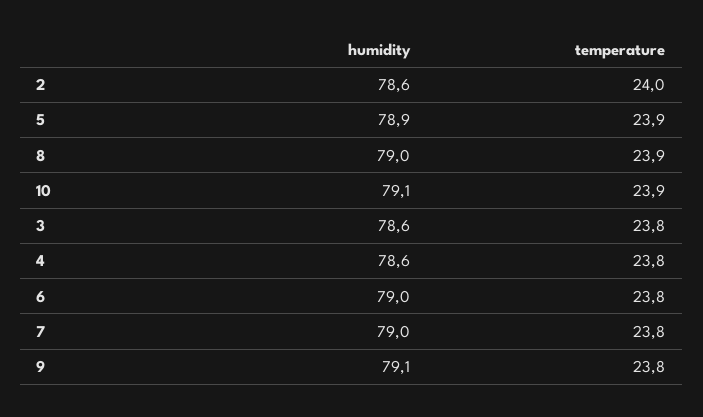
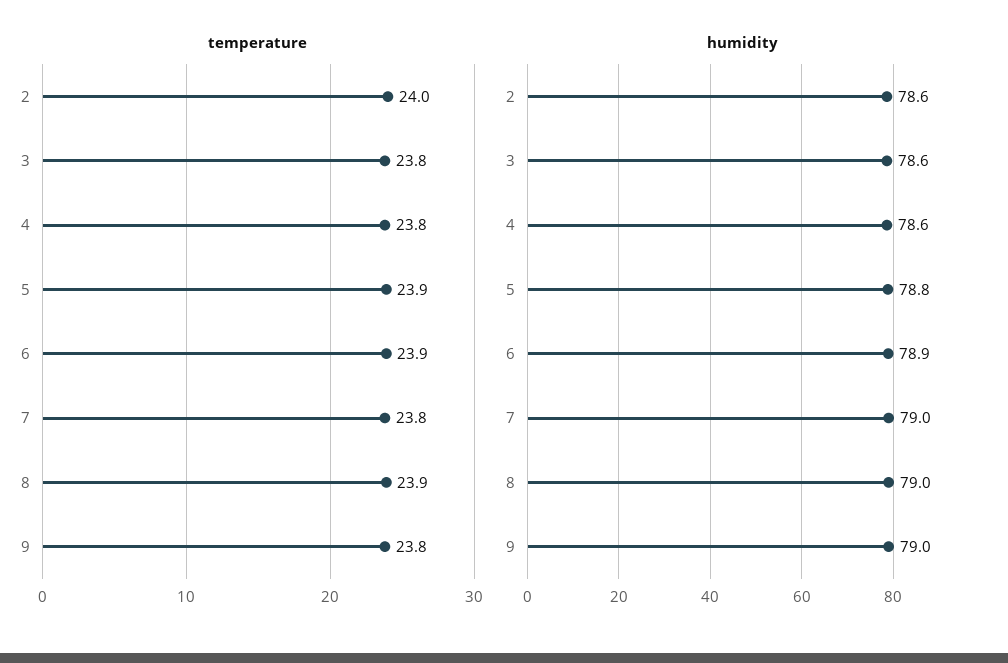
humidity, 5: 78.9 -> 78.8
humidity, 10: 79.1 -> none
temperature, 10: 23.9 -> none
humidity, 6: 79 -> 78.9
temperature, 6: 23.8 -> 23.9
humidity, 9: 79.1 -> 79

